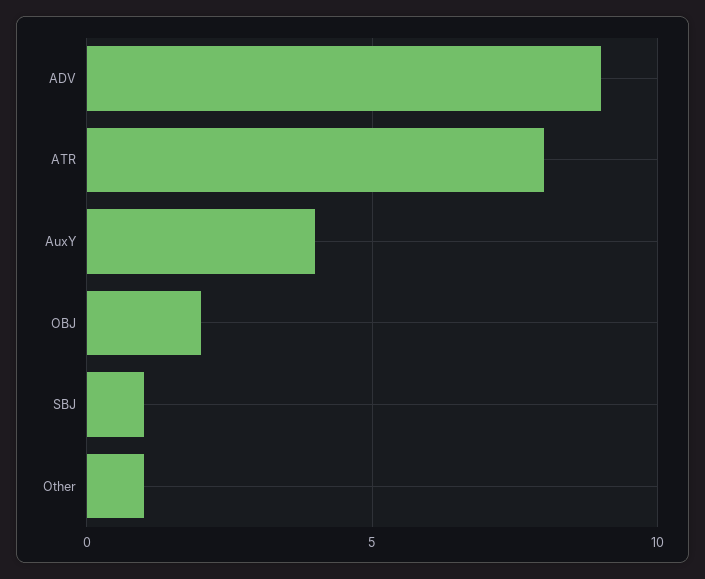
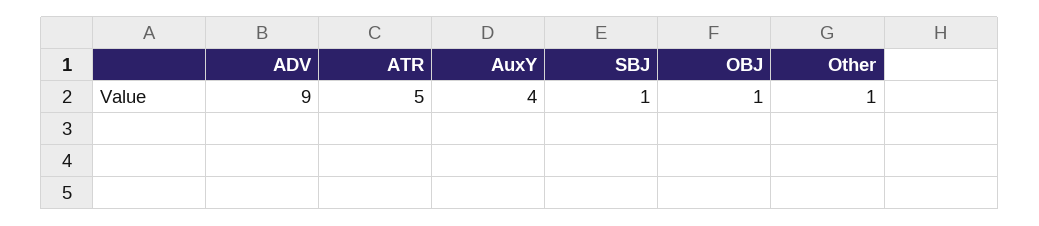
ATR: 8 -> 5
OBJ: 2 -> 1

